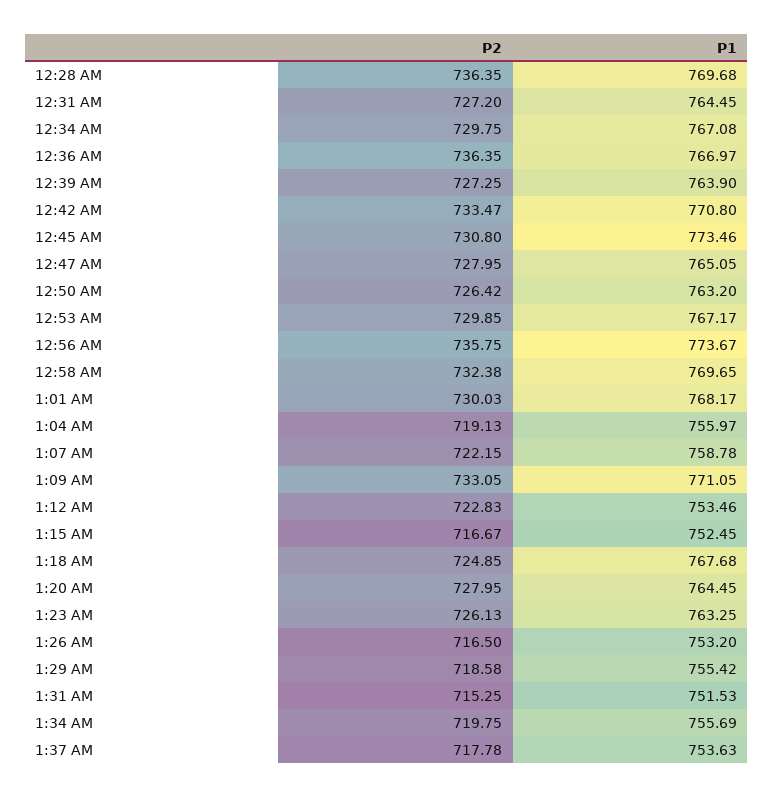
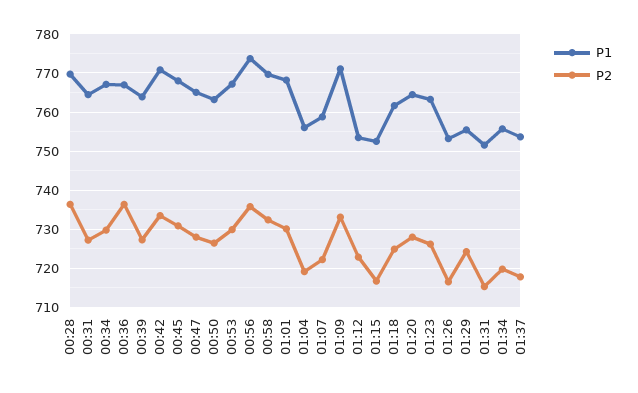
P1, 12:45 AM: 773.46 -> 768
P1, 1:18 AM: 767.68 -> 762
P2, 1:29 AM: 718.58 -> 724

